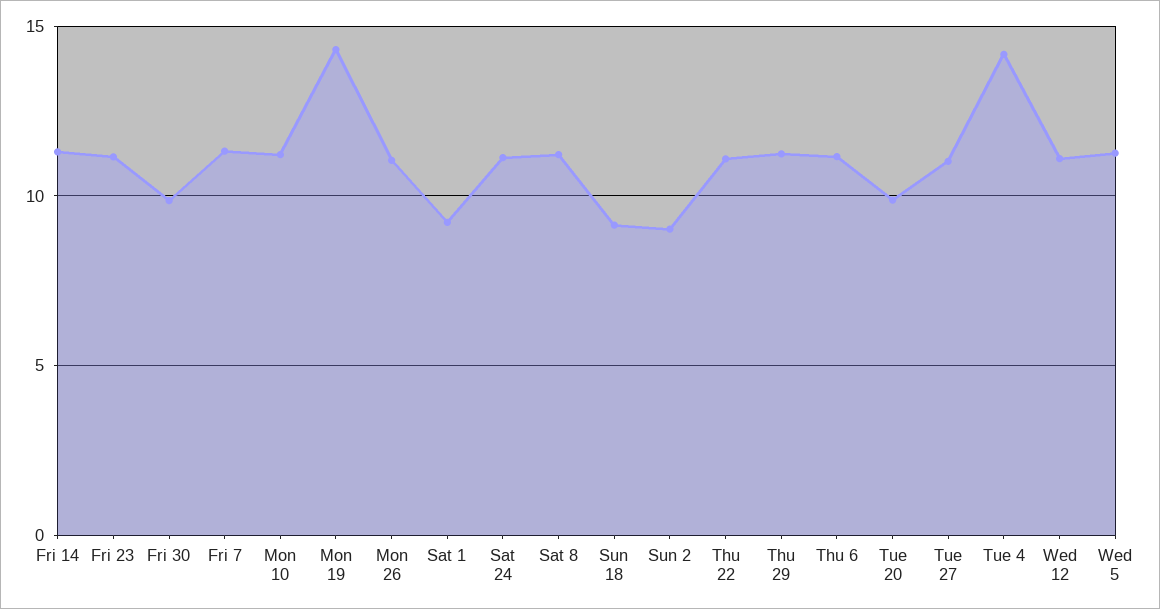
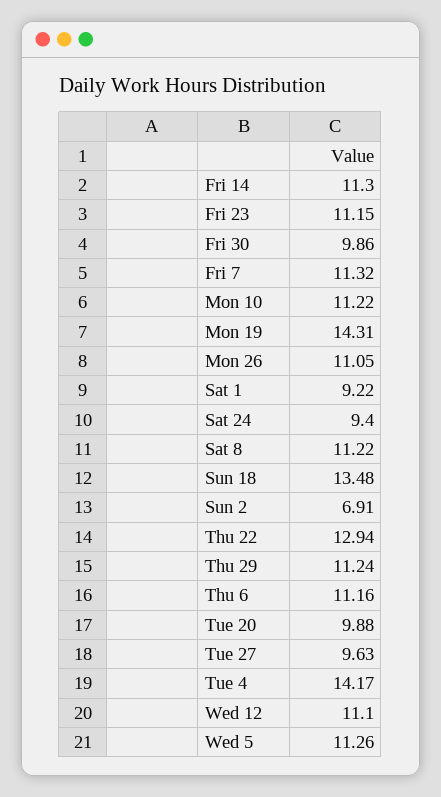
Sat 24: 11 -> 9.4
Sun 18: 9 -> 13.48
Sun 2: 9 -> 6.91
Thu 22: 11 -> 12.94
Tue 27: 11 -> 9.63

